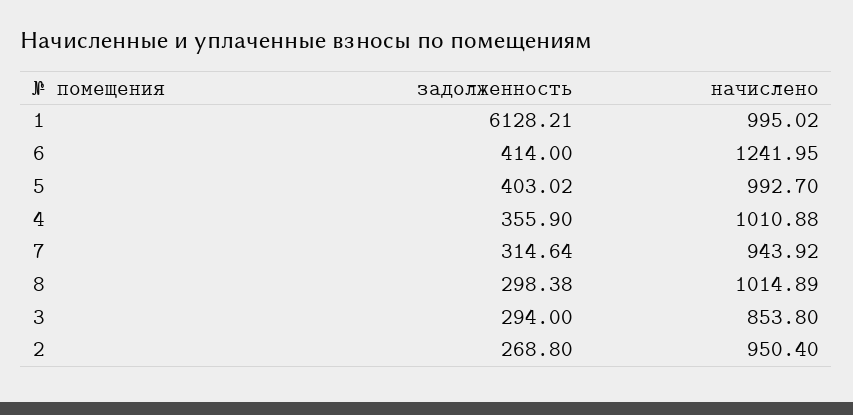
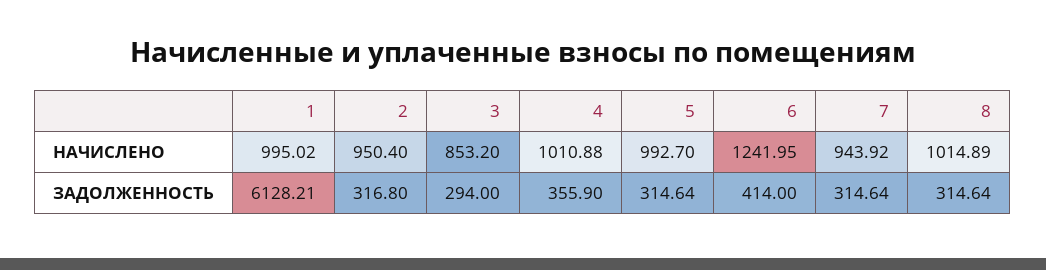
задолженность, 5: 403.02 -> 314.64
задолженность, 8: 298.38 -> 314.64
начислено, 3: 853.8 -> 853.2
задолженность, 2: 268.8 -> 316.8

